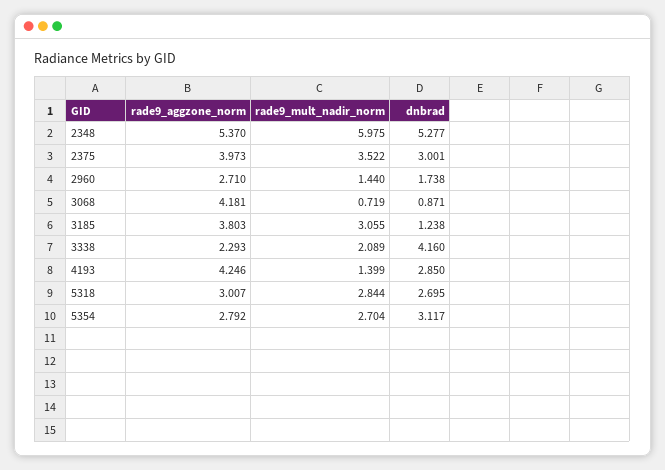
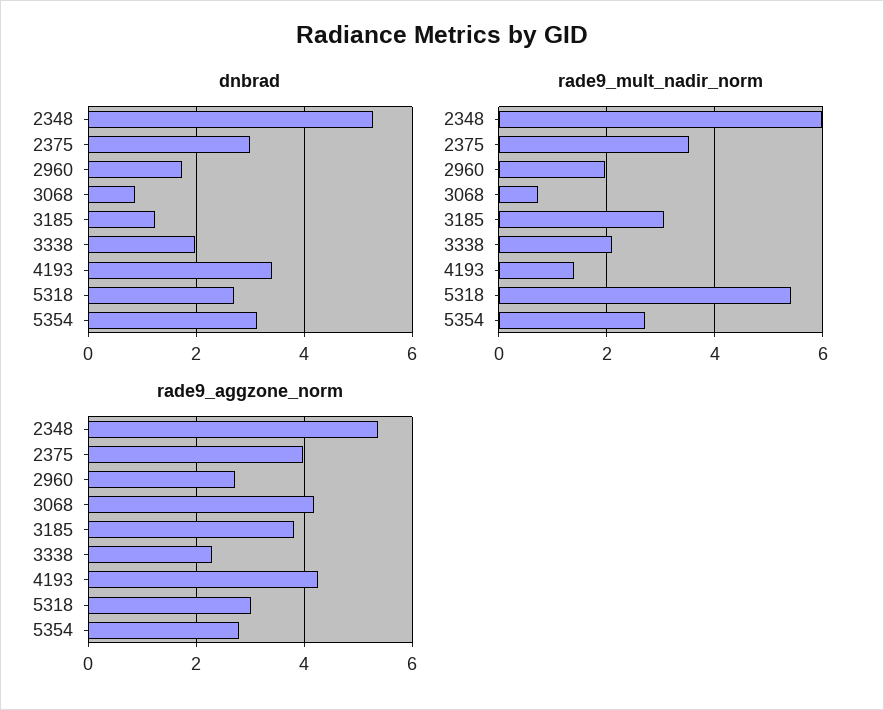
rade9_mult_nadir_norm, 2960: 1.44 -> 2
dnbrad, 3338: 4.16 -> 2
dnbrad, 4193: 2.85 -> 3.4
rade9_mult_nadir_norm, 5318: 2.844 -> 5.4

